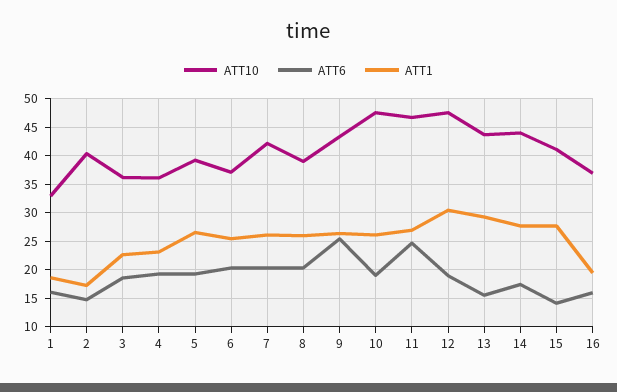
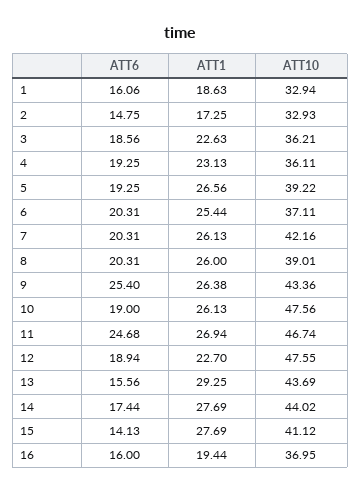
ATT10, 2: 40 -> 32.93
ATT1, 12: 30 -> 22.7

